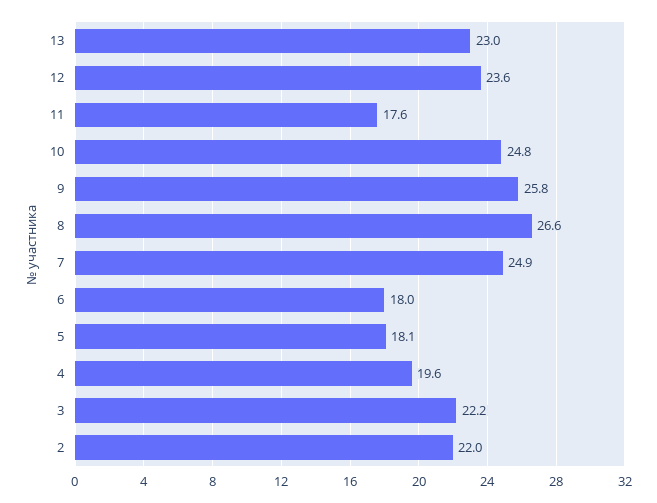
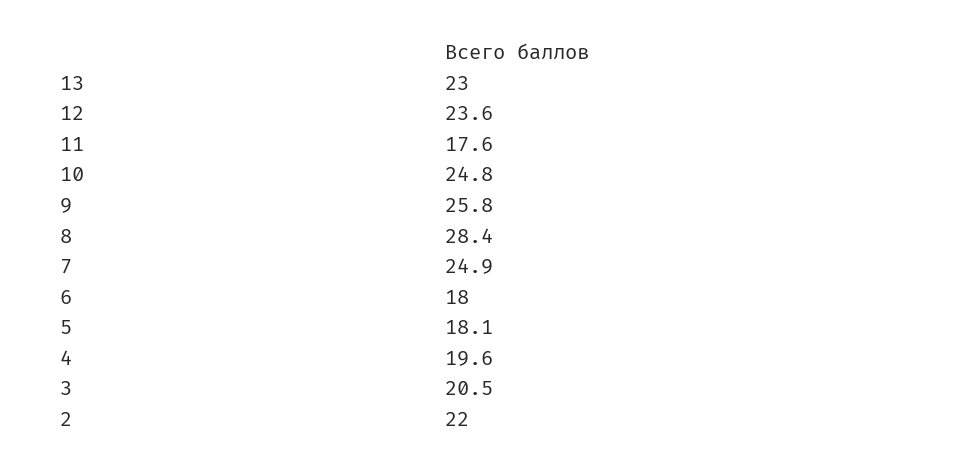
8: 26.6 -> 28.4
3: 22.2 -> 20.5

